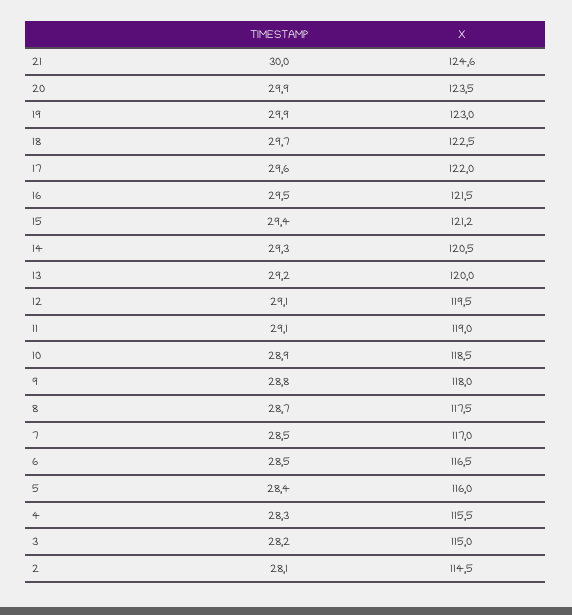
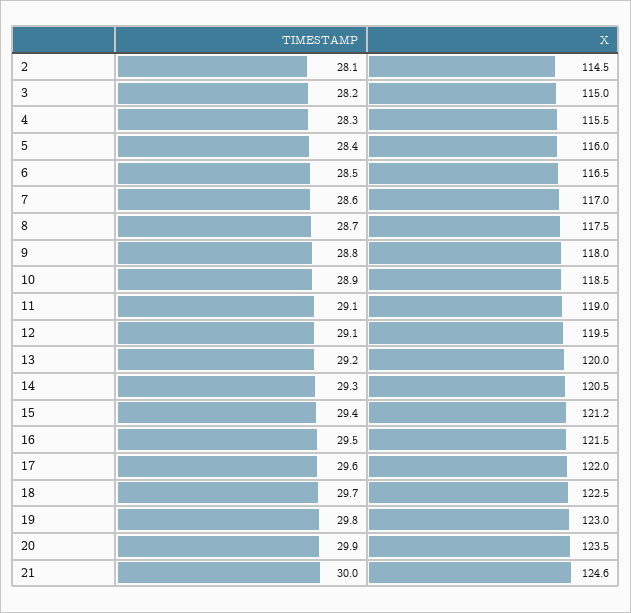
TIMESTAMP, 19: 29.9 -> 29.8
TIMESTAMP, 7: 28.5 -> 28.6

